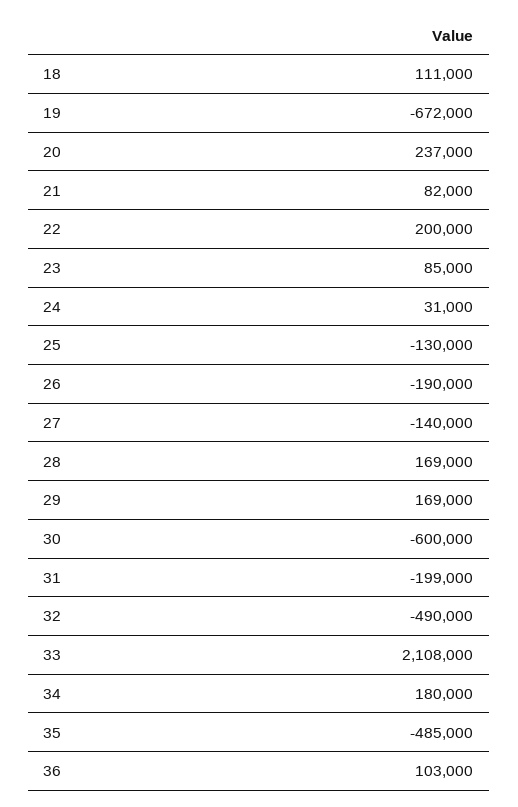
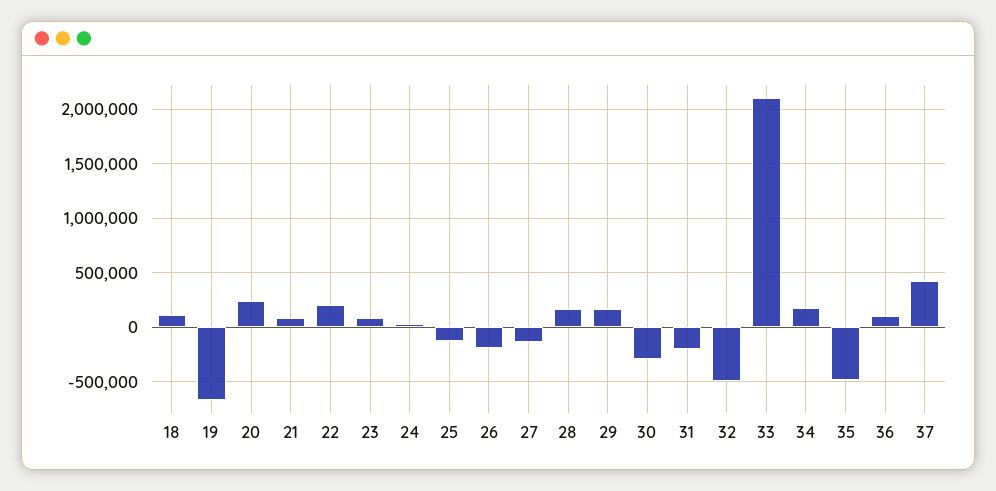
30: -600000 -> -300000
37: none -> 400000

